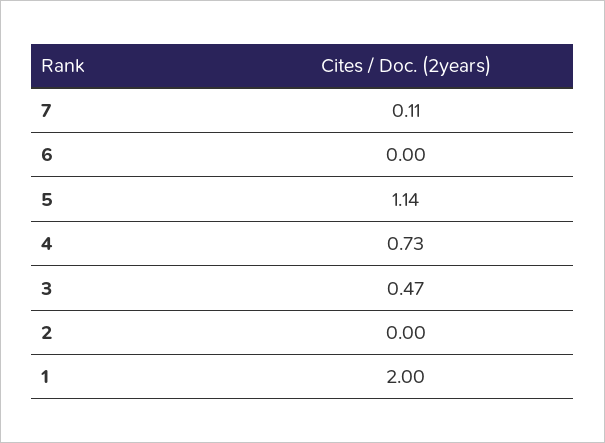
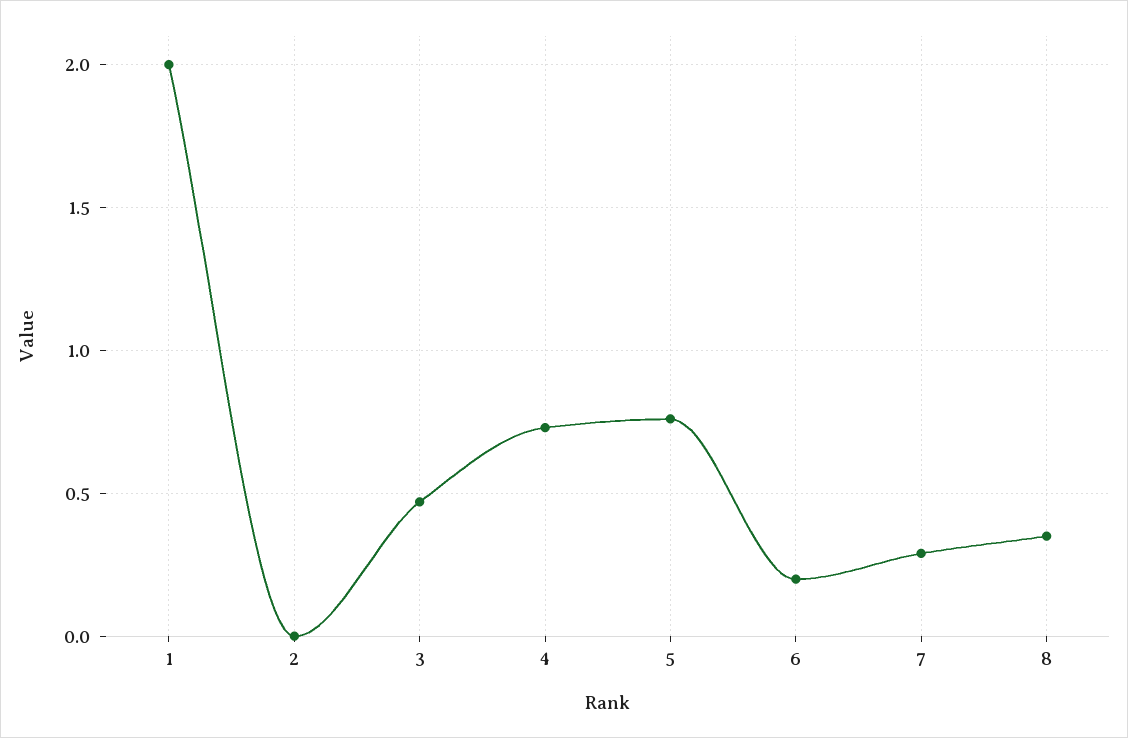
7: 0.11 -> 0.3
6: 0 -> 0.2
5: 1.14 -> 0.75
8: none -> 0.35

